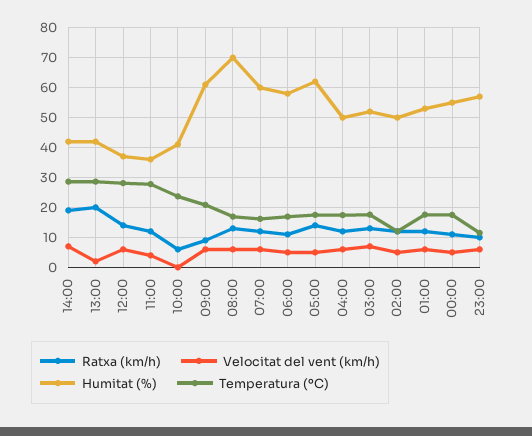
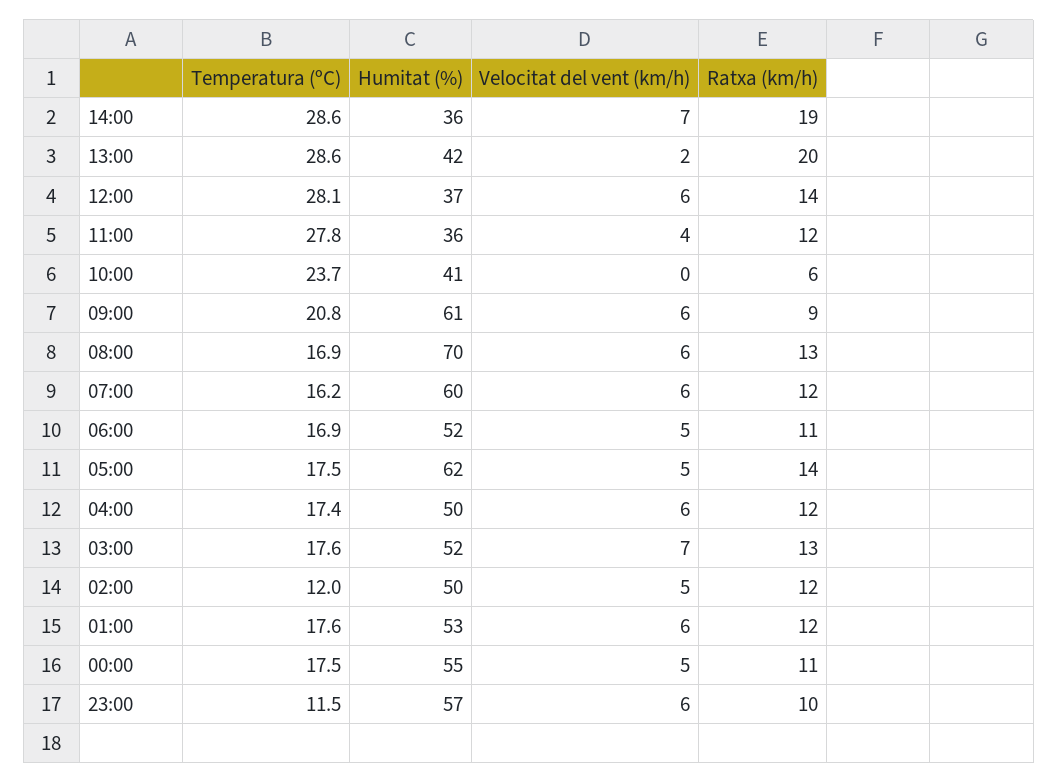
Humitat (%), 14:00: 42.5 -> 36
Humitat (%), 06:00: 57.5 -> 52

